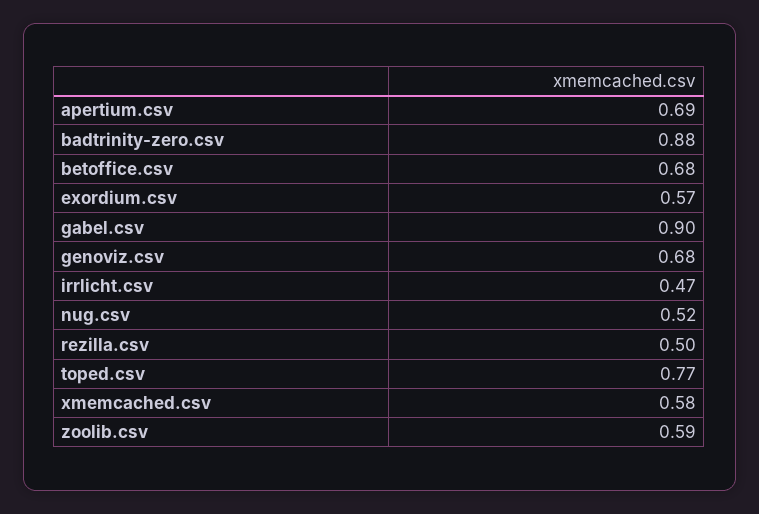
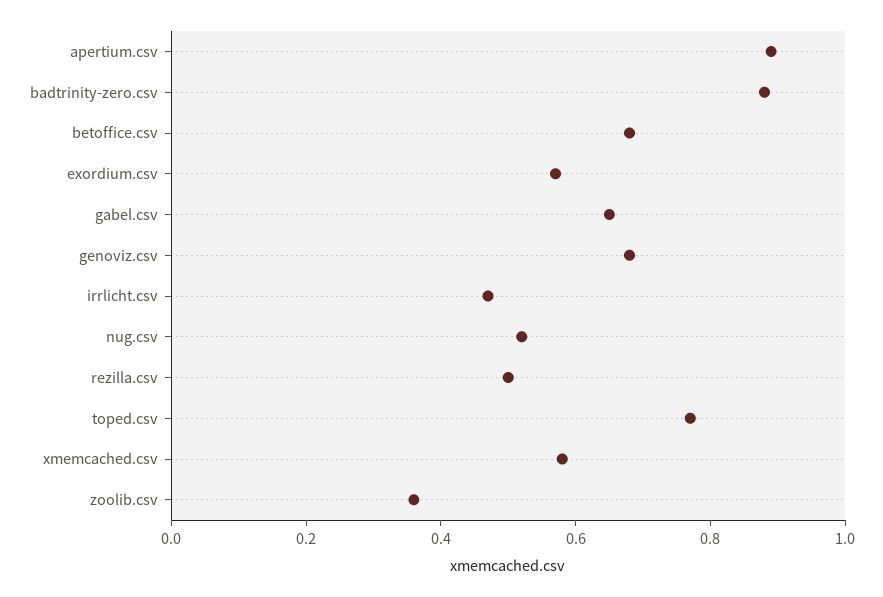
apertium.csv: 0.69 -> 0.9
gabel.csv: 0.9 -> 0.65
zoolib.csv: 0.59 -> 0.35

